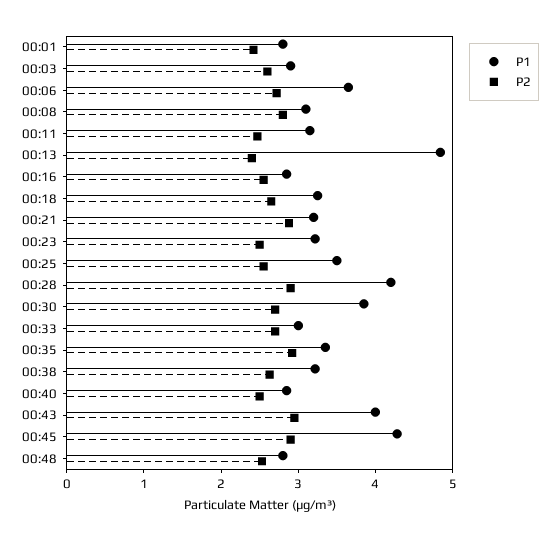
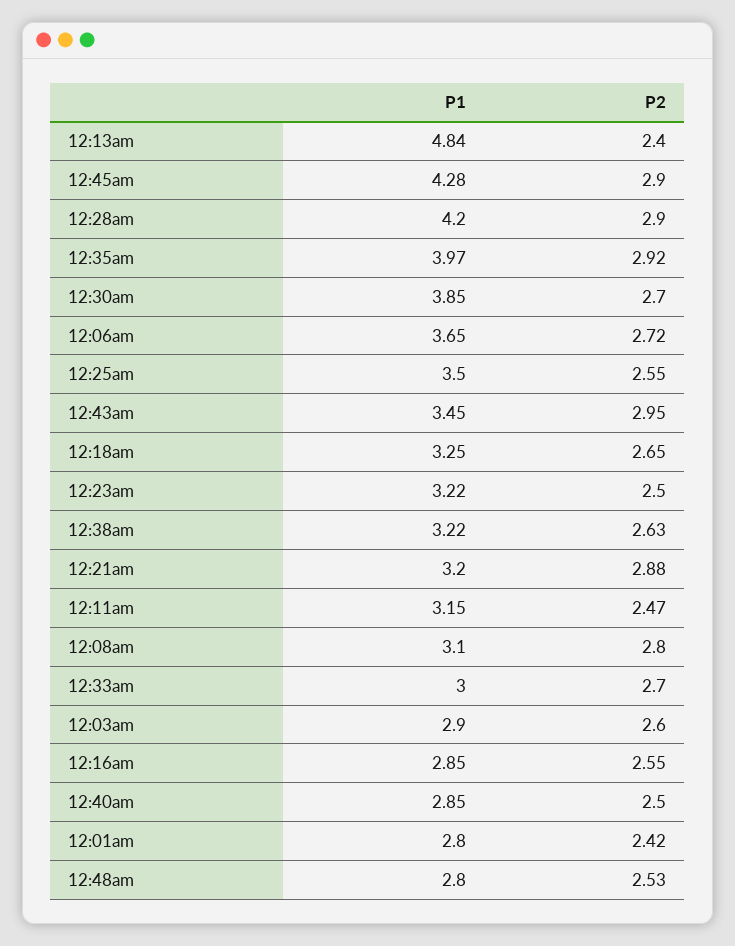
P1, 00:35: 3.4 -> 3.97
P1, 00:43: 4 -> 3.45

